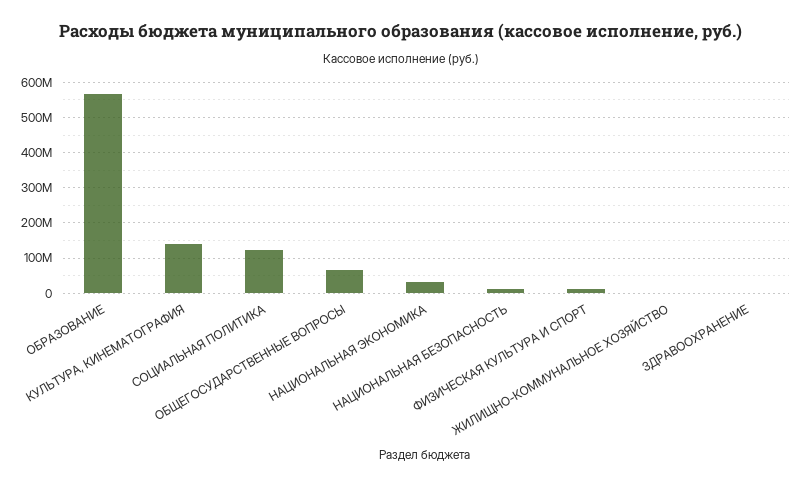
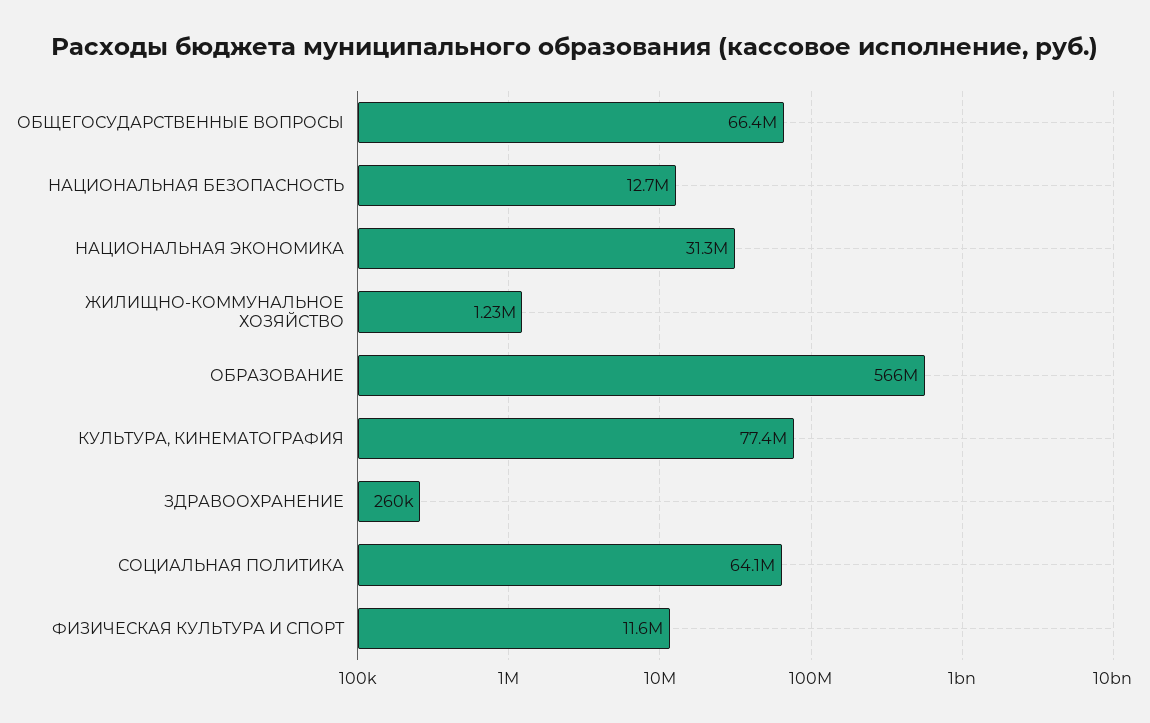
КУЛЬТУРА, КИНЕМАТОГРАФИЯ: 140000000 -> 77400000
СОЦИАЛЬНАЯ ПОЛИТИКА: 120000000 -> 64100000

